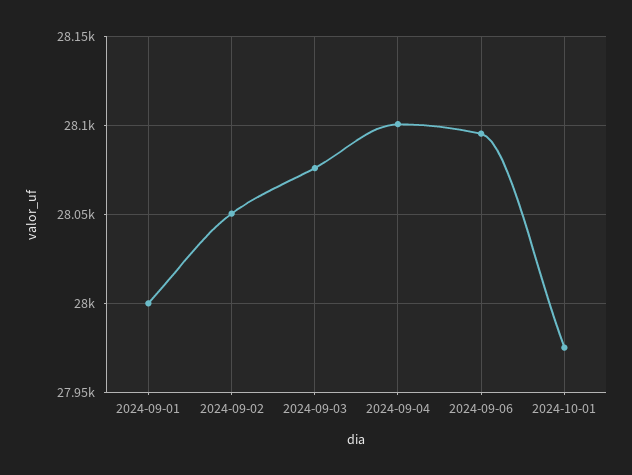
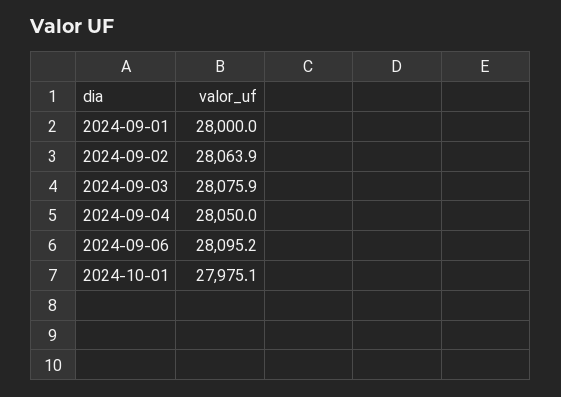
2024-09-02: 28050 -> 28063.9
2024-09-04: 28100 -> 28050

